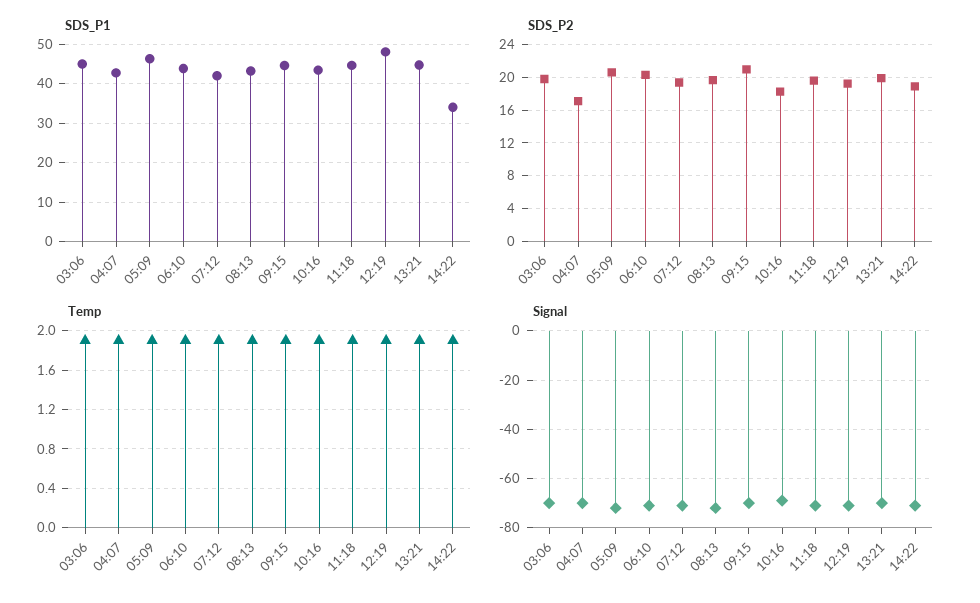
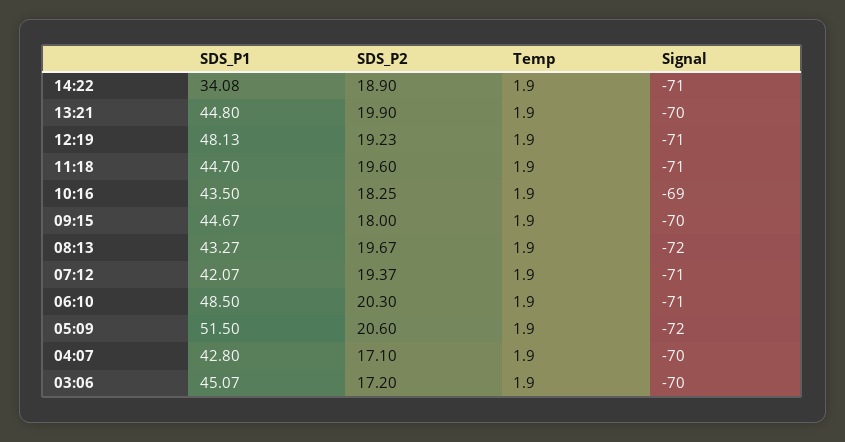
SDS_P1, 05:09: 46 -> 51.5
SDS_P1, 06:10: 44 -> 48.5
SDS_P2, 03:06: 20 -> 17.2
SDS_P2, 09:15: 21 -> 18

